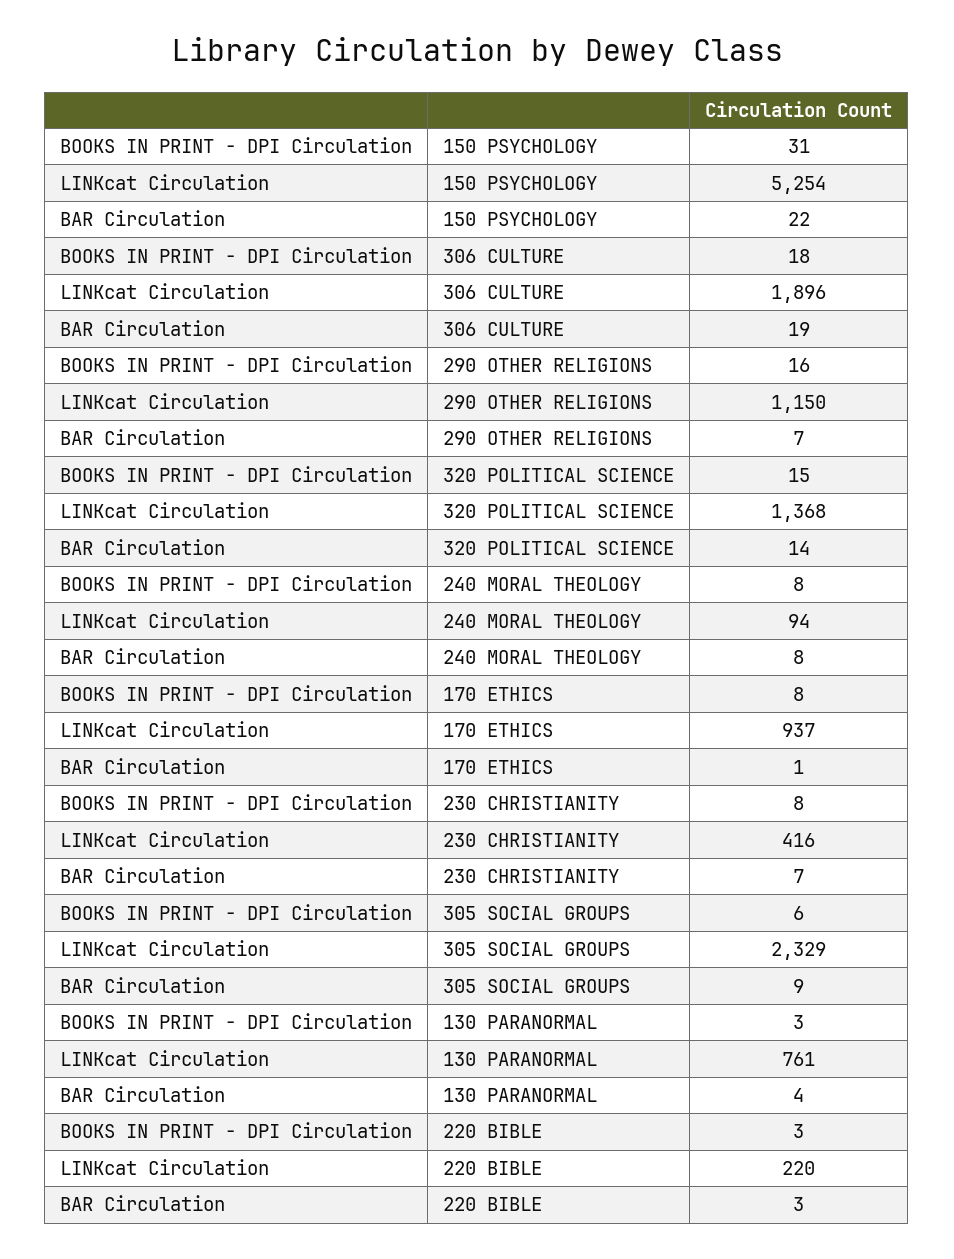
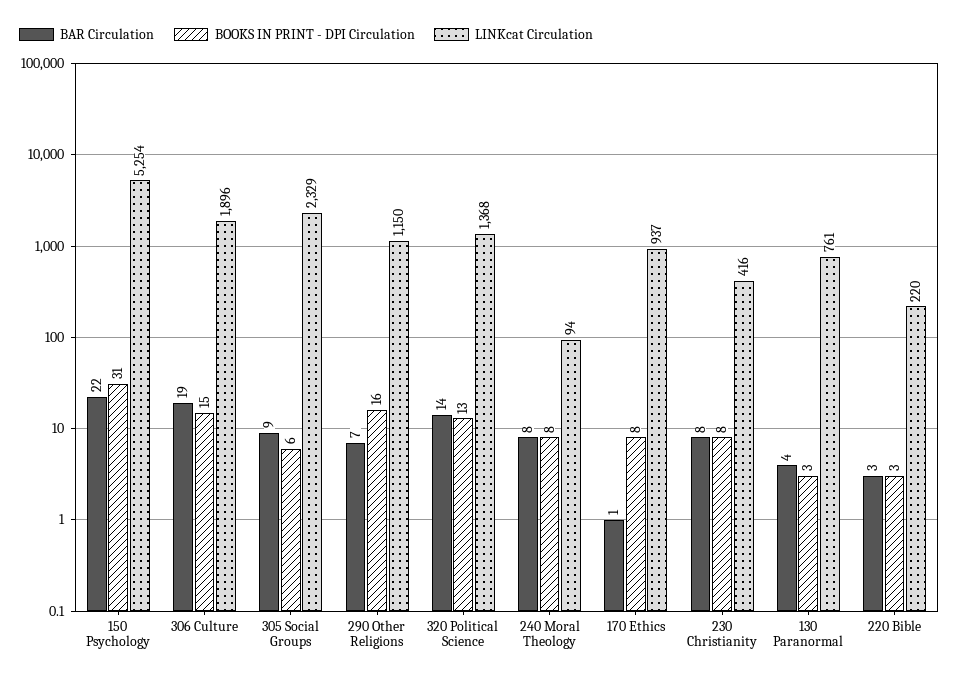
BOOKS IN PRINT - DPI Circulation, 306 CULTURE: 18 -> 15
BOOKS IN PRINT - DPI Circulation, 320 POLITICAL SCIENCE: 15 -> 13
BAR Circulation, 230 CHRISTIANITY: 7 -> 8

